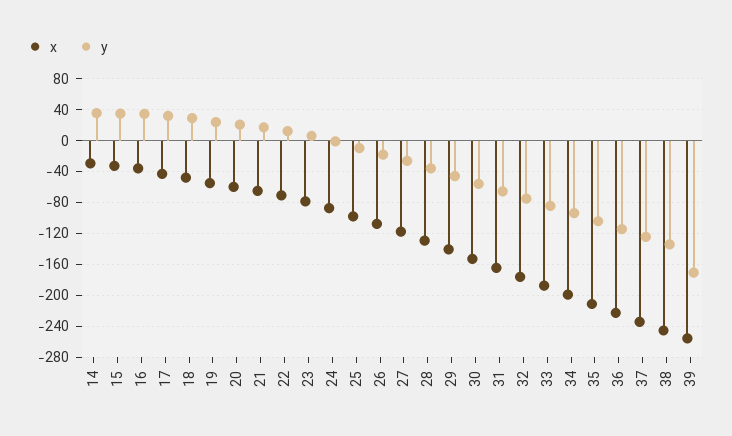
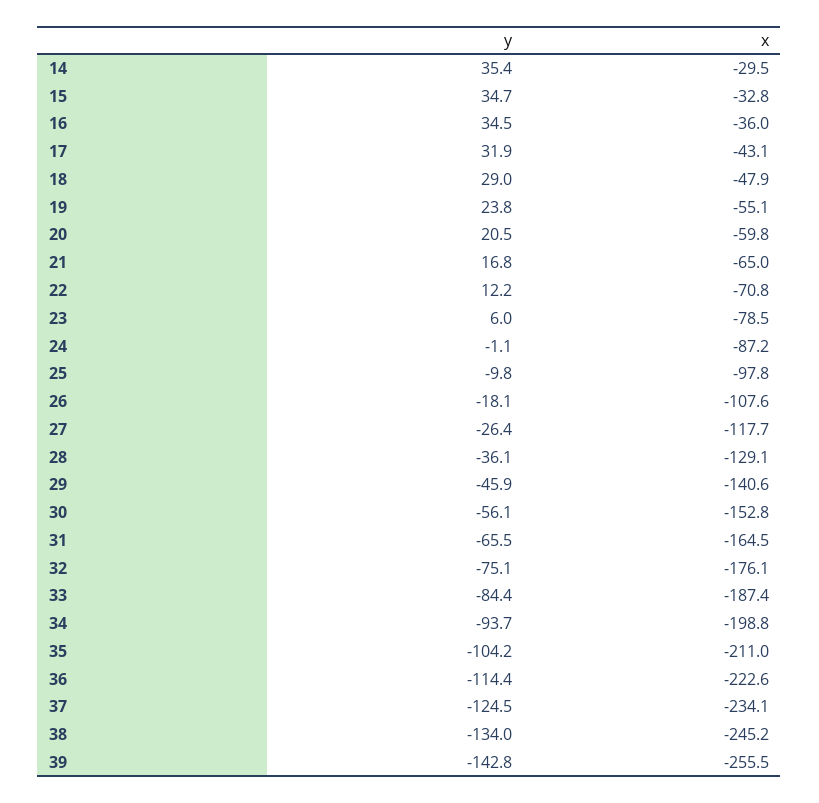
y, 39: -170 -> -142.8

